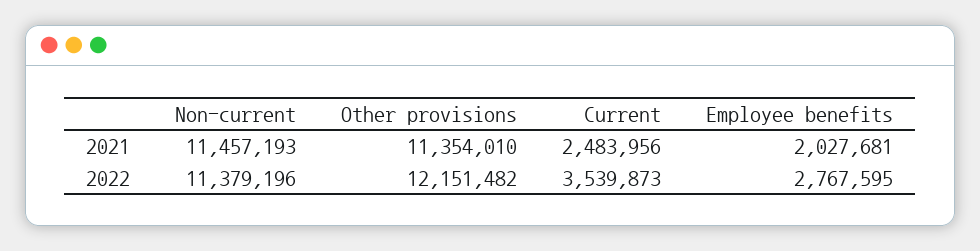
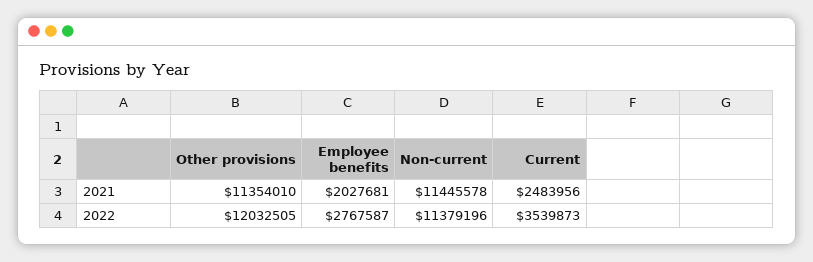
Non-current, 2021: 11457193 -> 11445578
Other provisions, 2022: 12151482 -> 12032505
Employee benefits, 2022: 2767595 -> 2767587

